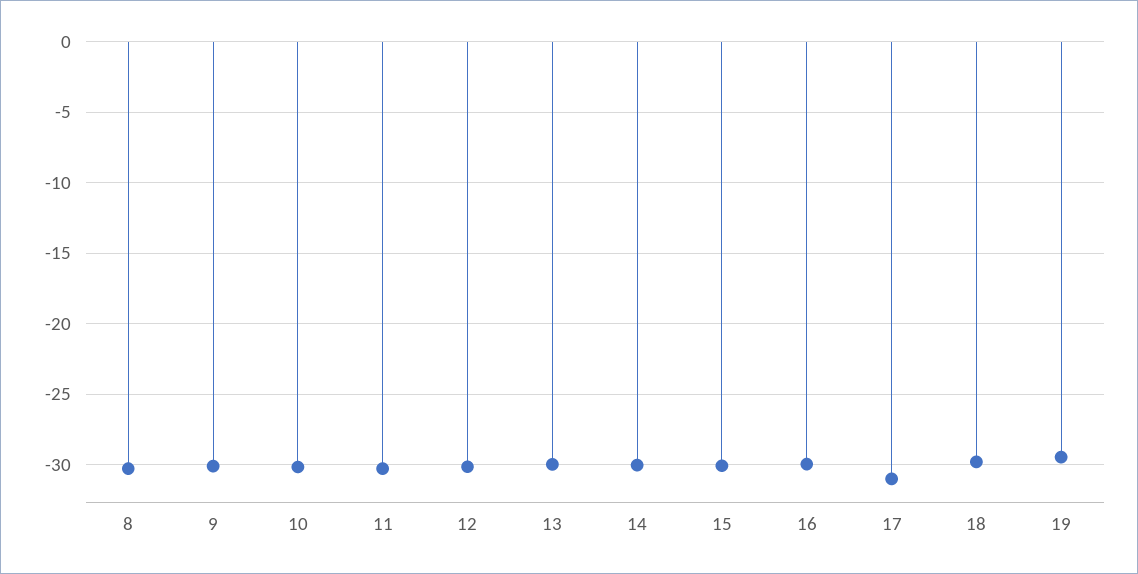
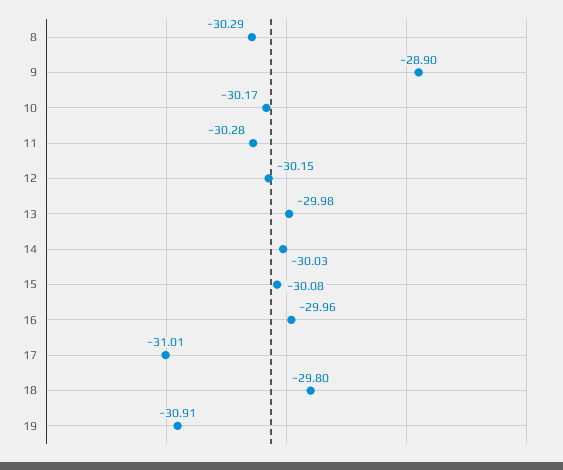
9: -30 -> -28.9
19: -29.5 -> -30.91

